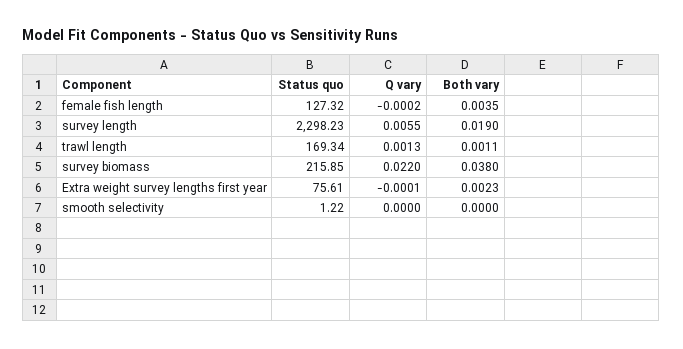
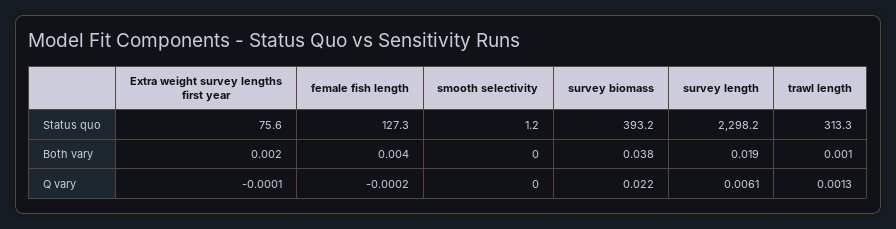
Q vary, survey length: 0.0055 -> 0.0061
Status quo, trawl length: 169.34 -> 313.3
Status quo, survey biomass: 215.85 -> 393.2

